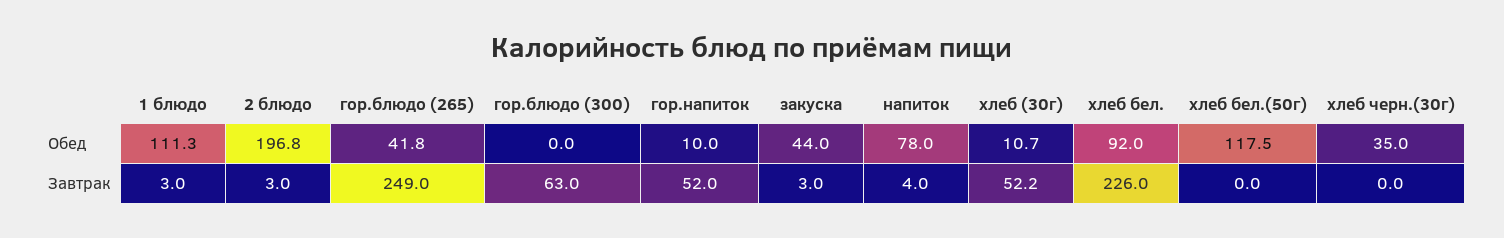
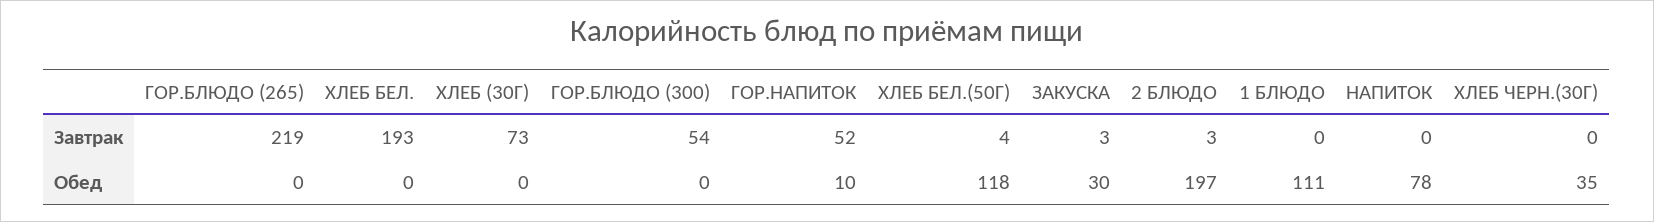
гор.блюдо (265), Обед: 41.8 -> 0
закуска, Обед: 44 -> 30
хлеб (30г), Обед: 10.7 -> 0
хлеб бел., Обед: 92 -> 0
1 блюдо, Завтрак: 3 -> 0
гор.блюдо (265), Завтрак: 249 -> 219
гор.блюдо (300), Завтрак: 63 -> 54
напиток, Завтрак: 4 -> 0
хлеб (30г), Завтрак: 52.2 -> 73
хлеб бел., Завтрак: 226 -> 193
хлеб бел.(50г), Завтрак: 0 -> 4

